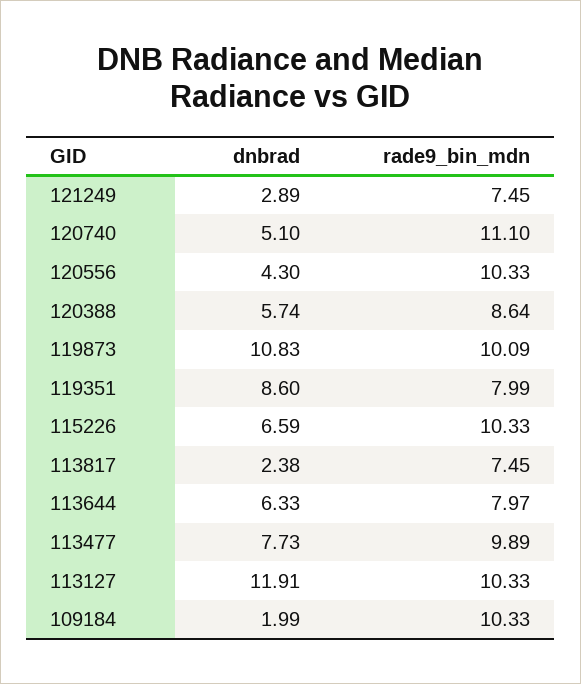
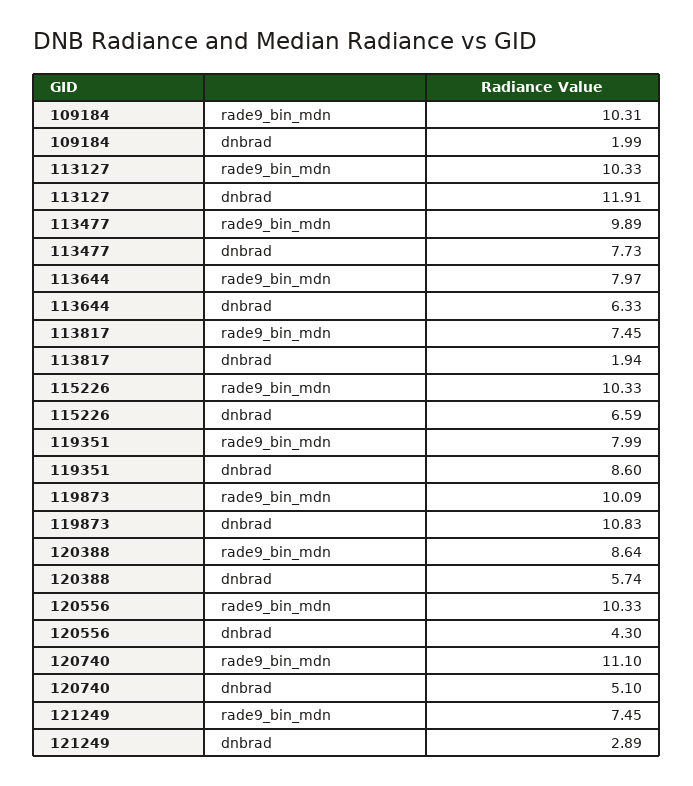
dnbrad, 113817: 2.38 -> 1.94
rade9_bin_mdn, 109184: 10.33 -> 10.31

